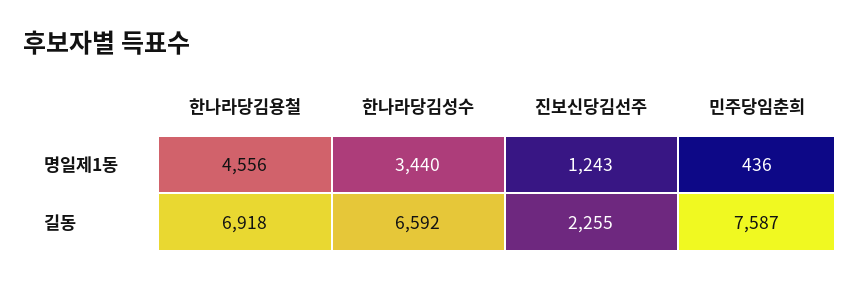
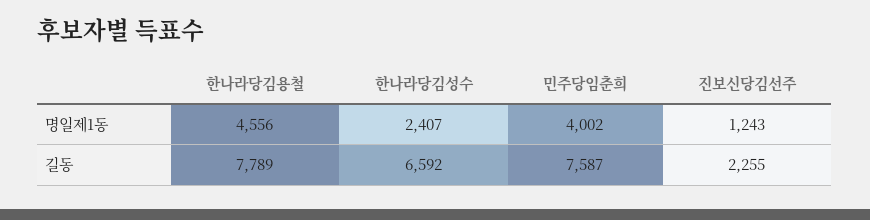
한나라당김성수, 명일제1동: 3440 -> 2407
민주당임춘희, 명일제1동: 436 -> 4002
한나라당김용철, 길동: 6918 -> 7789

